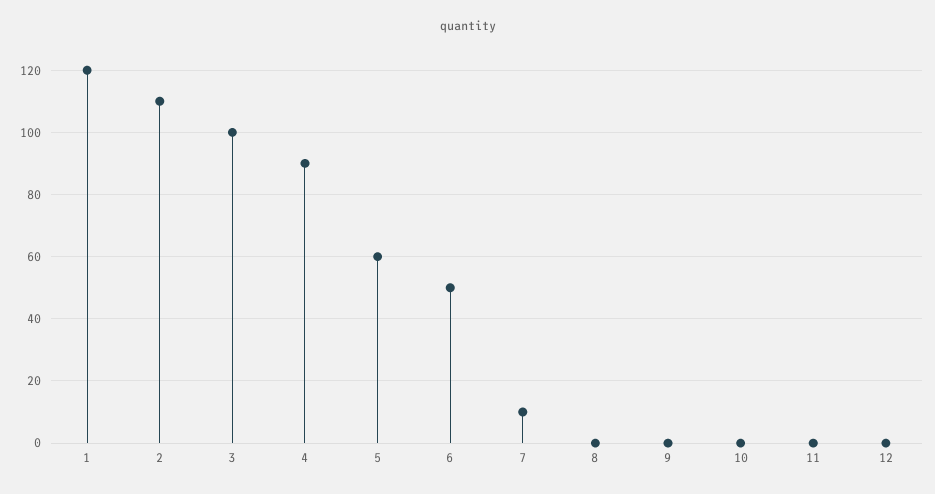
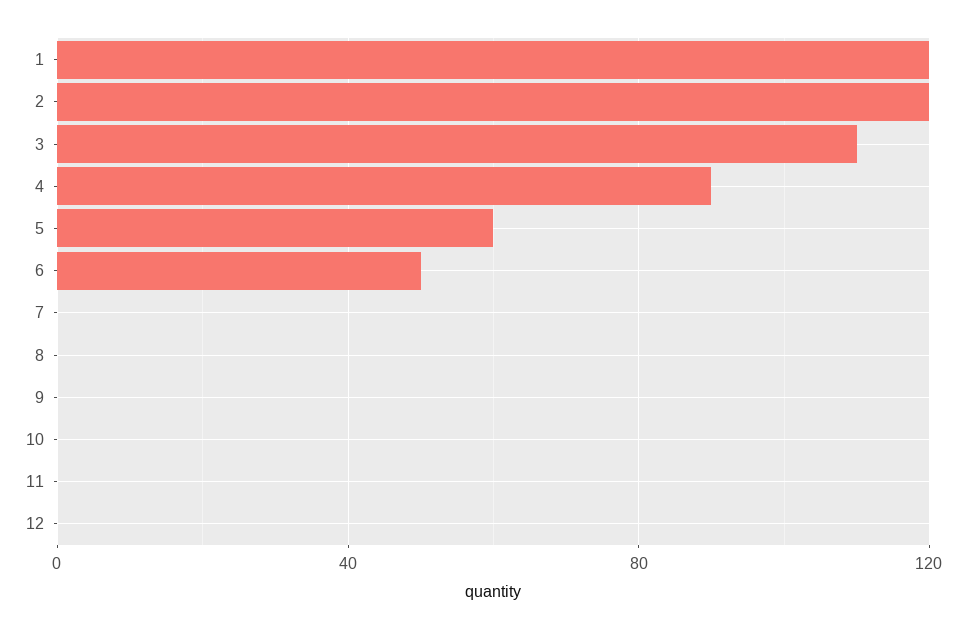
2: 110 -> 120
3: 100 -> 110
7: 10 -> 0

